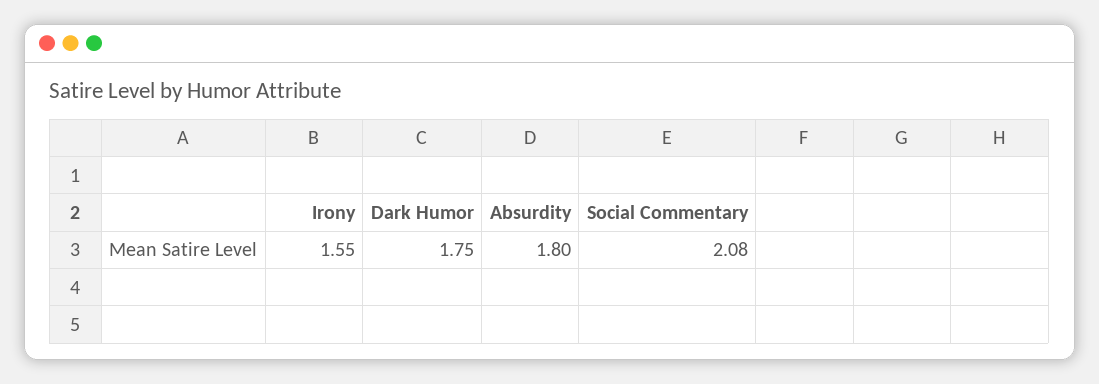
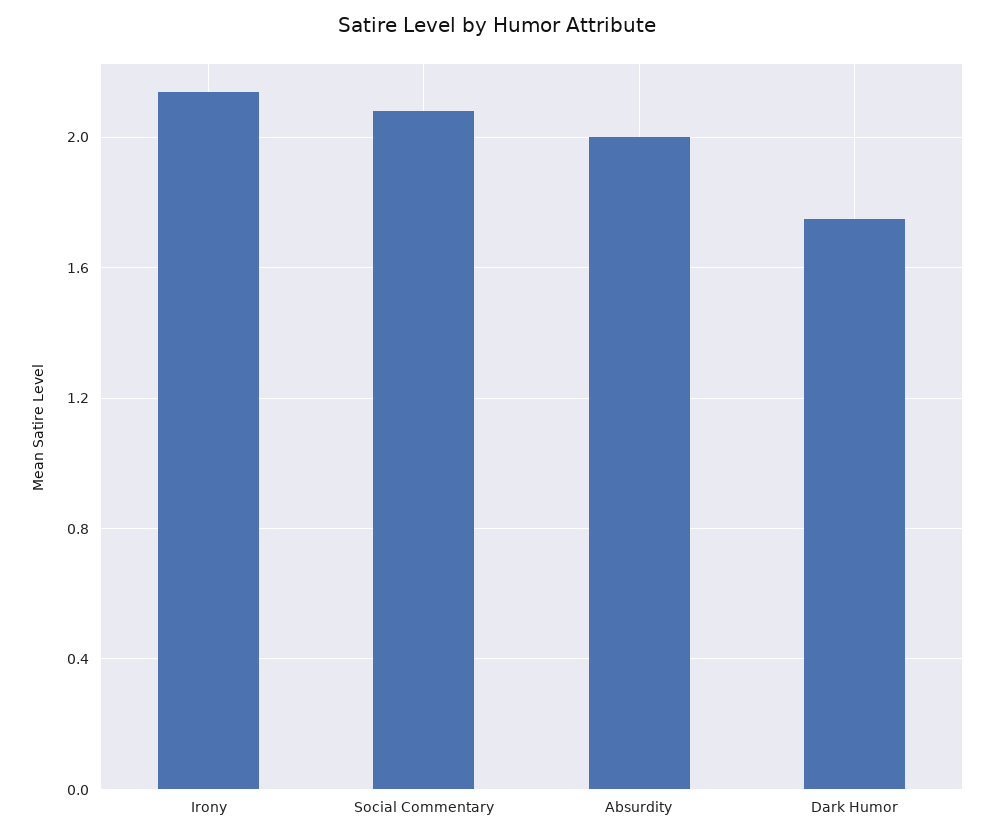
Irony: 1.55 -> 2.15
Absurdity: 1.8 -> 2

